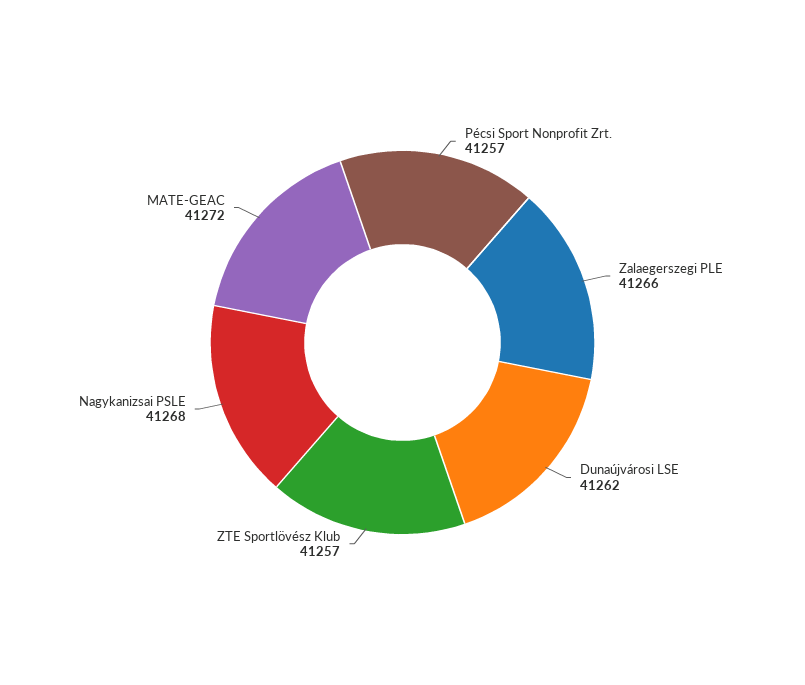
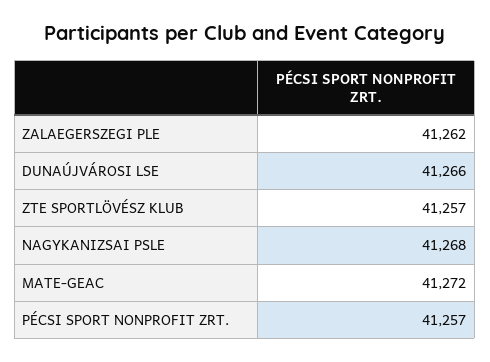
Zalaegerszegi PLE: 41266 -> 41262
Dunaújvárosi LSE: 41262 -> 41266

